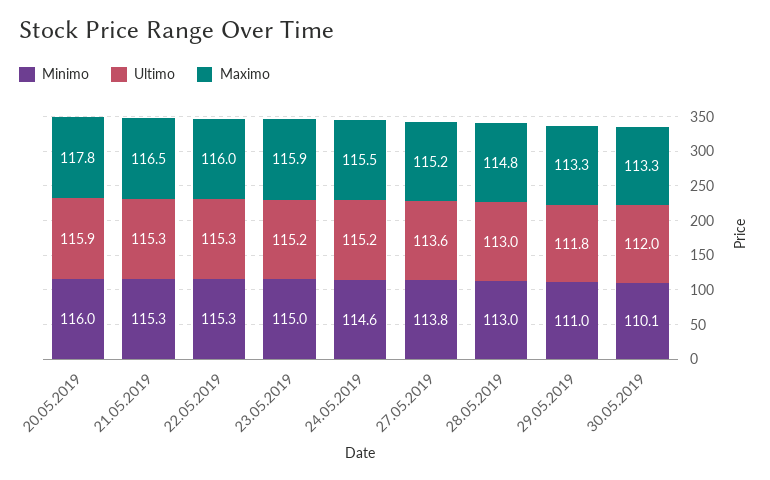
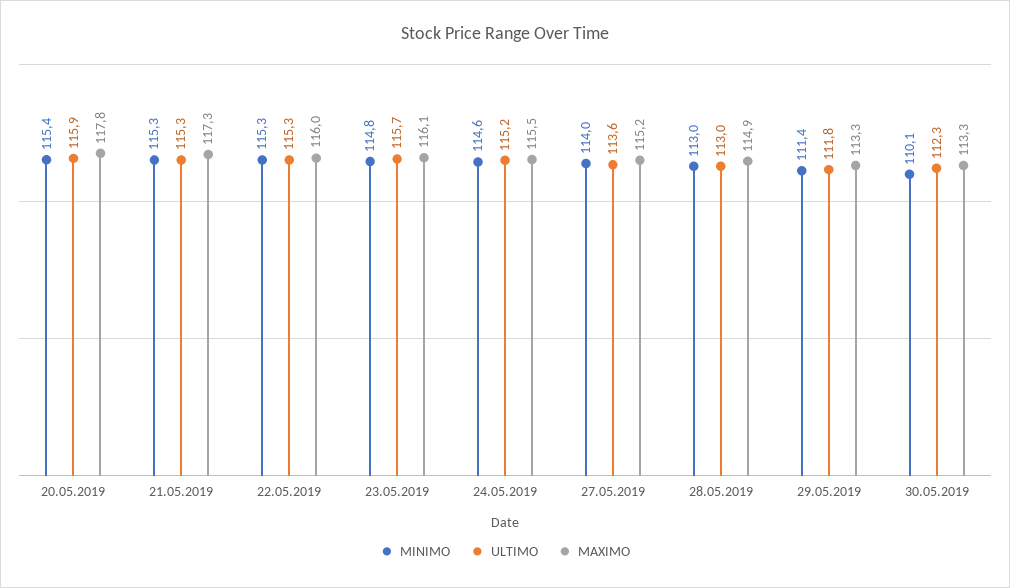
Minimo, 20.05.2019: 116 -> 115.4
Maximo, 21.05.2019: 116.5 -> 117.3
Minimo, 23.05.2019: 115 -> 114.8
Ultimo, 23.05.2019: 115.2 -> 115.7
Maximo, 23.05.2019: 115.9 -> 116.1
Minimo, 27.05.2019: 113.8 -> 114
Maximo, 28.05.2019: 114.8 -> 114.9
Minimo, 29.05.2019: 111 -> 111.4
Ultimo, 30.05.2019: 112 -> 112.3

